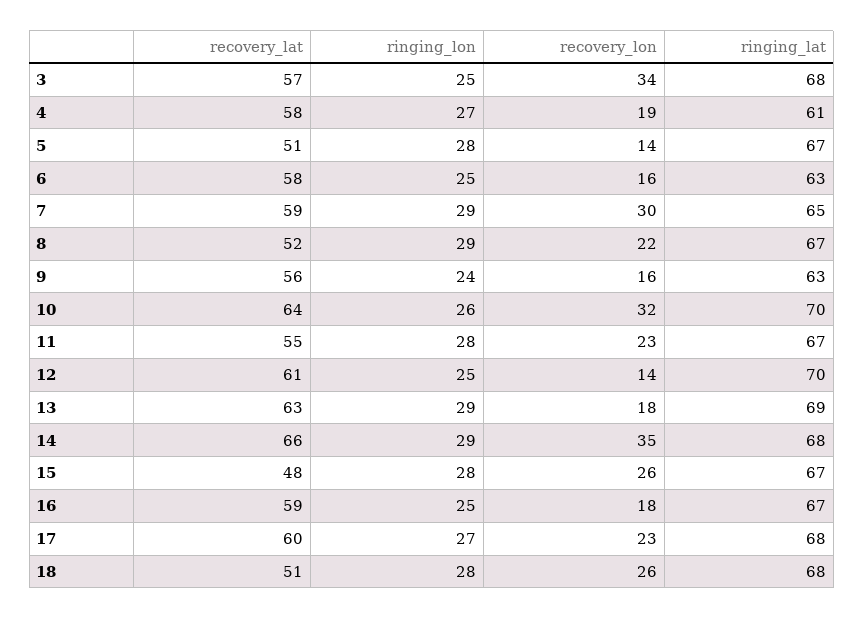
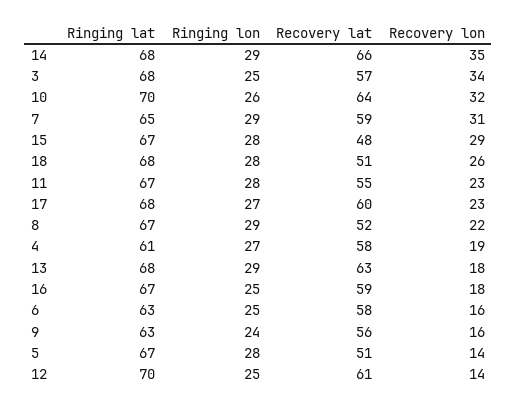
recovery_lon, 7: 30 -> 31
ringing_lat, 13: 69 -> 68
recovery_lon, 15: 26 -> 29

